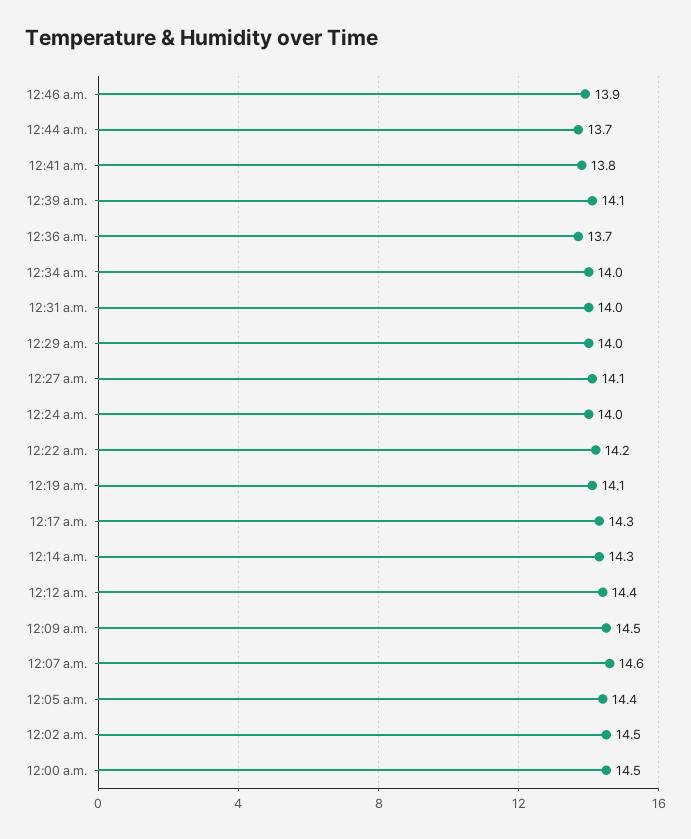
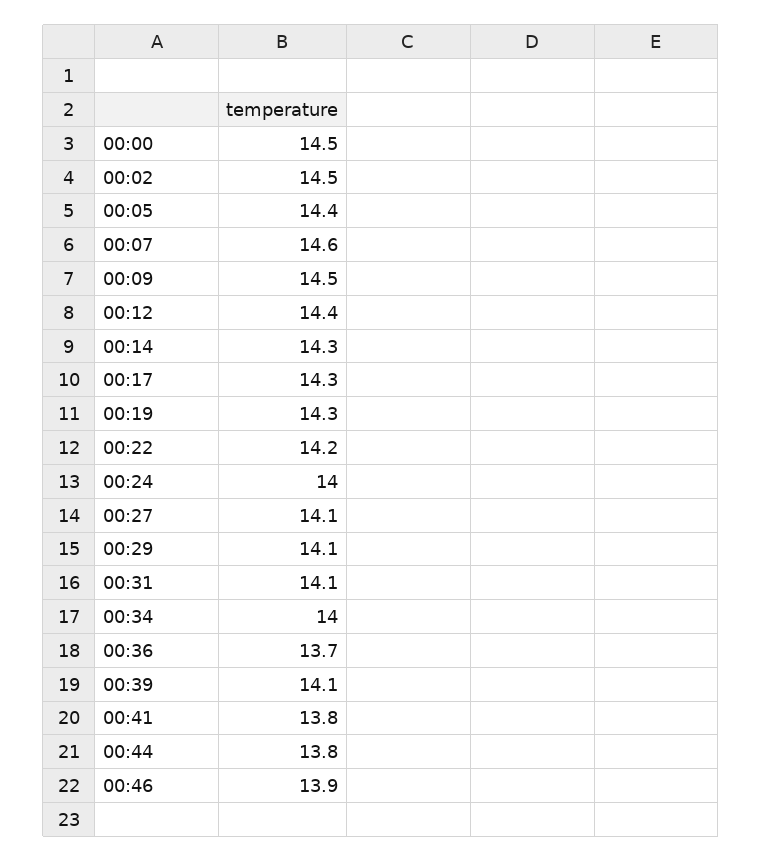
12:44 a.m.: 13.7 -> 13.8
12:31 a.m.: 14 -> 14.1
12:29 a.m.: 14 -> 14.1
12:19 a.m.: 14.1 -> 14.3

